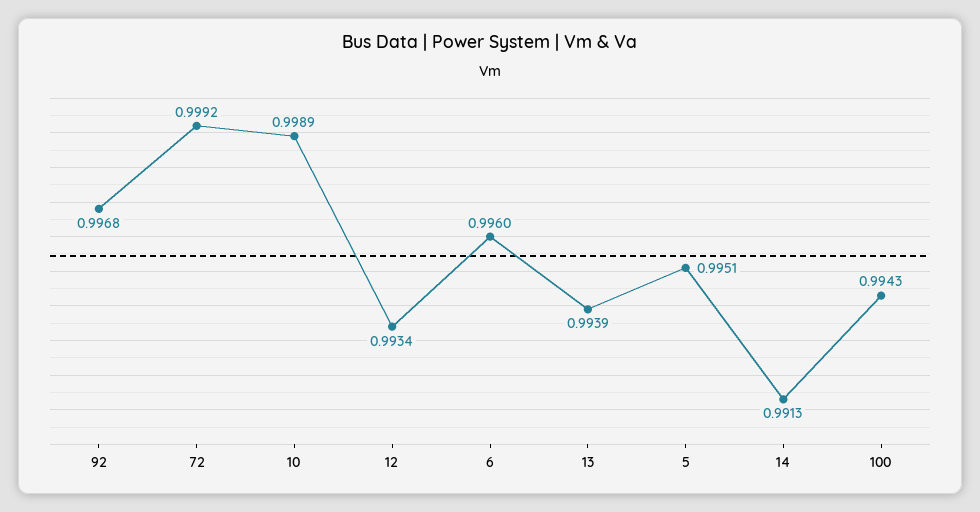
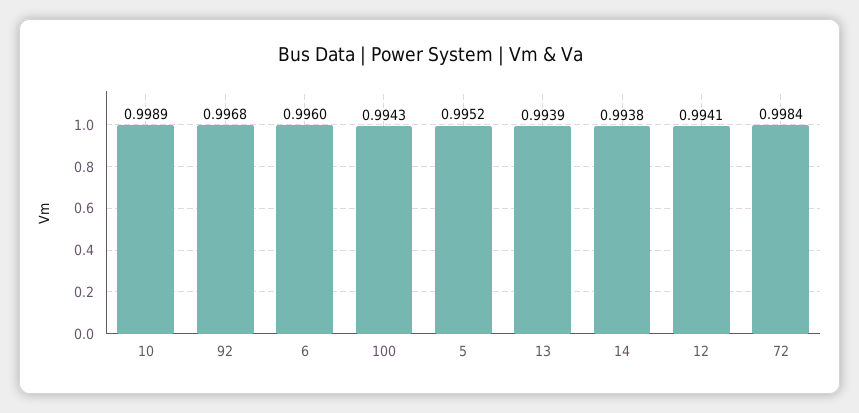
72: 0.9992 -> 0.9984
12: 0.9934 -> 0.9941
5: 0.9951 -> 0.9952
14: 0.9913 -> 0.9938

